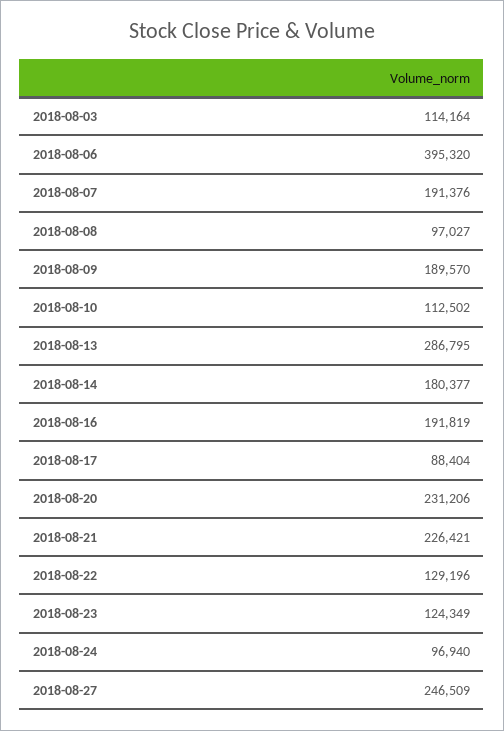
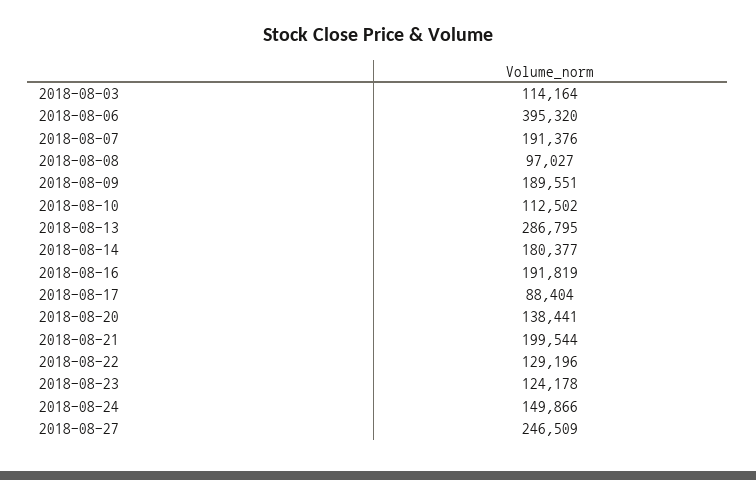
2018-08-09: 189570 -> 189551
2018-08-20: 231206 -> 138441
2018-08-21: 226421 -> 199544
2018-08-23: 124349 -> 124178
2018-08-24: 96940 -> 149866

